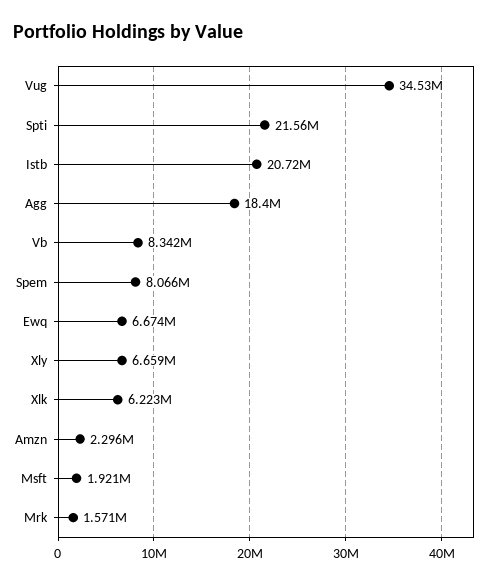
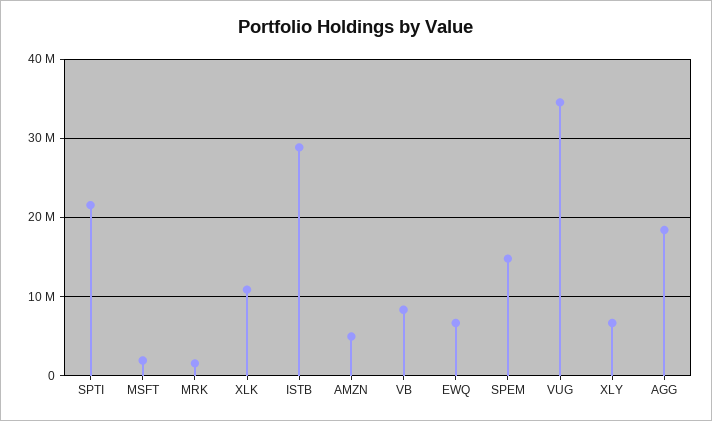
Istb: 20720000 -> 29000000
Spem: 8066000 -> 15000000
Xlk: 6223000 -> 11000000
Amzn: 2296000 -> 5000000

